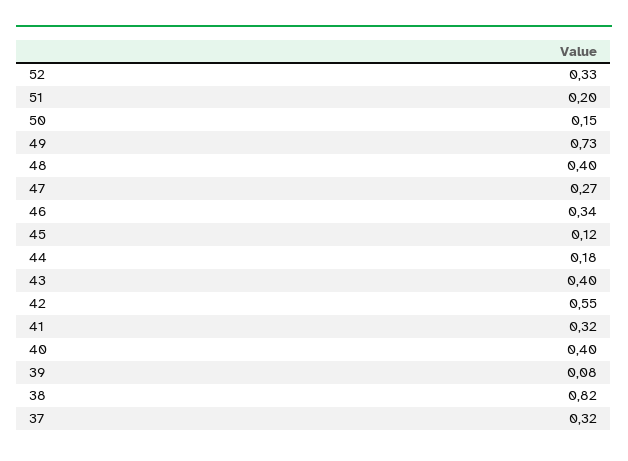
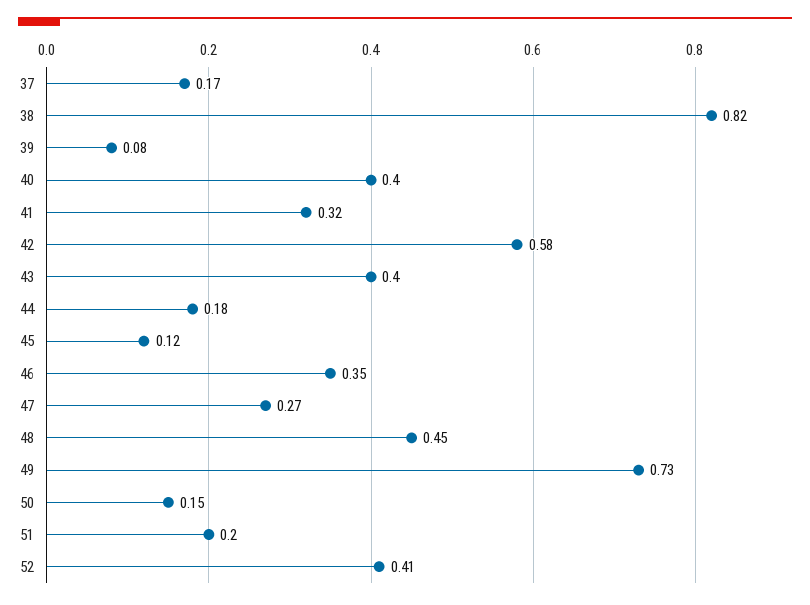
52: 0.33 -> 0.41
48: 0.4 -> 0.45
46: 0.34 -> 0.35
42: 0.55 -> 0.58
37: 0.32 -> 0.17

